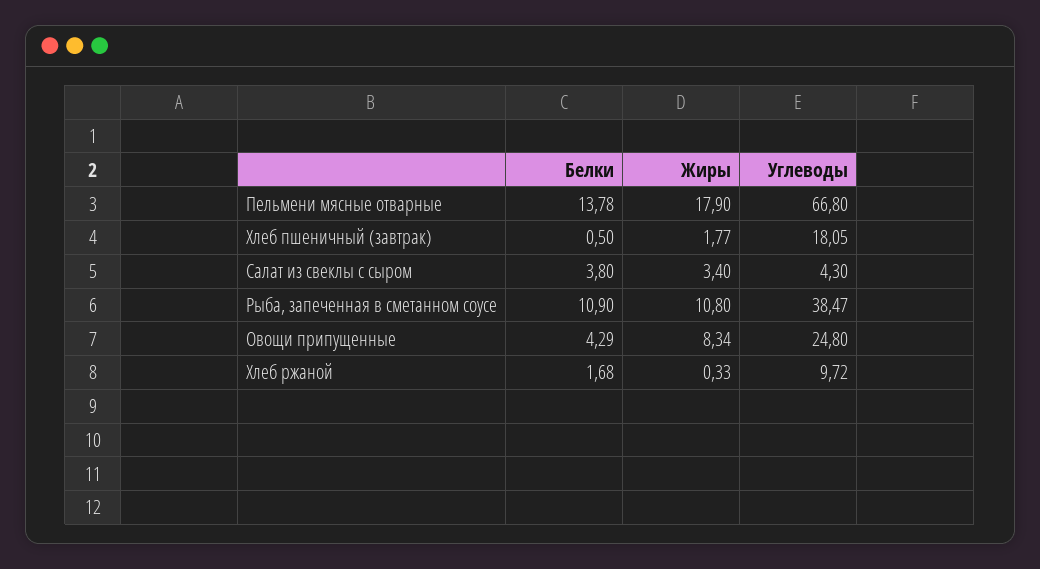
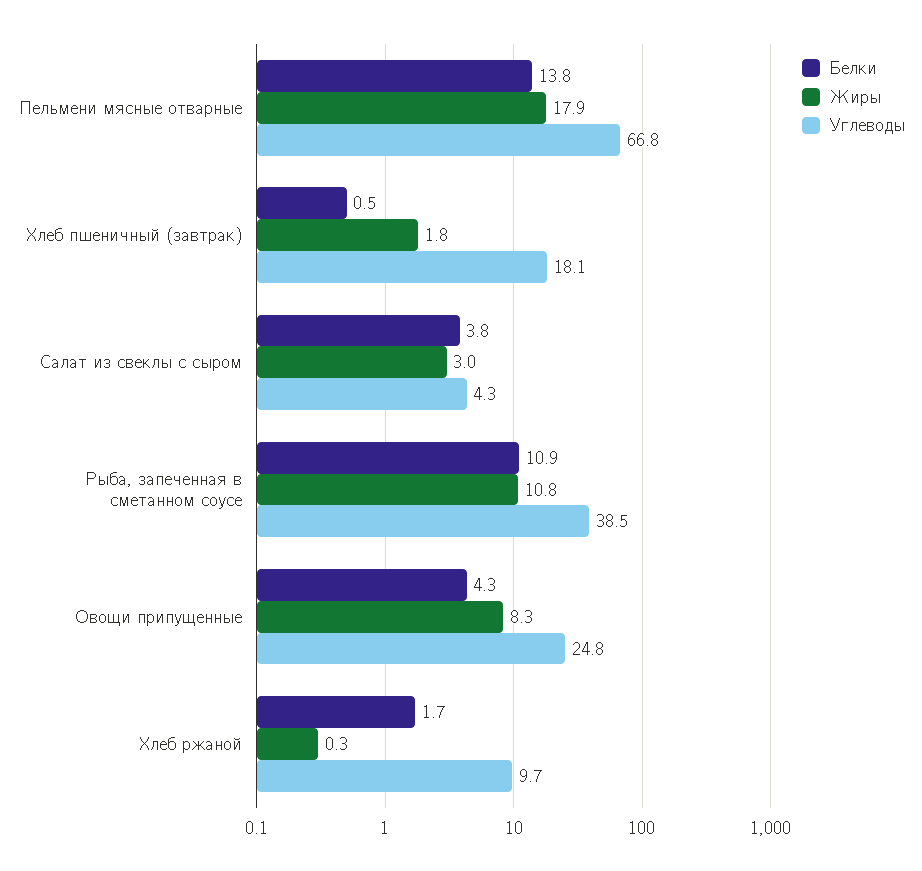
Жиры, Салат из свеклы с сыром: 3.4 -> 3

